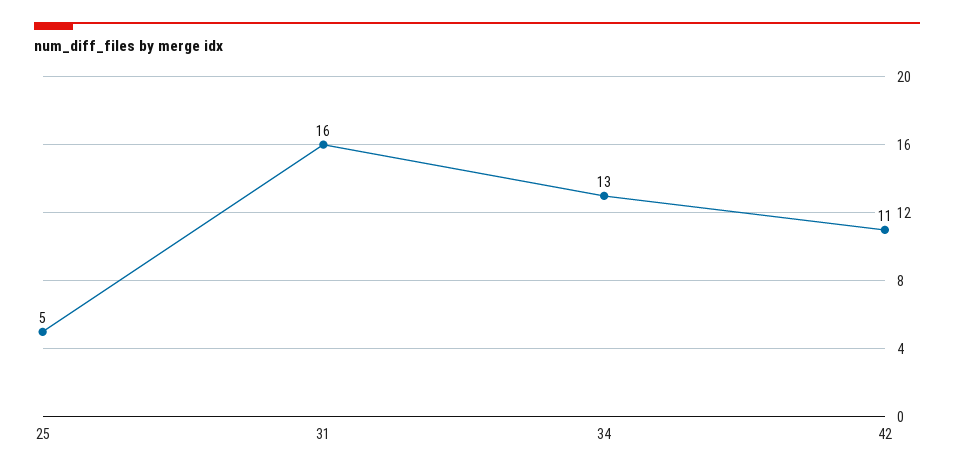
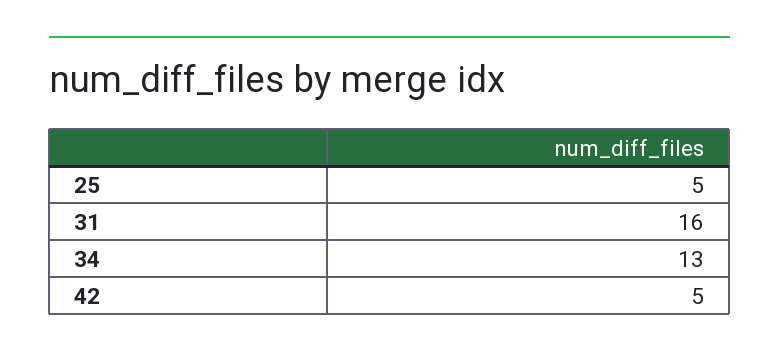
42: 11 -> 5

